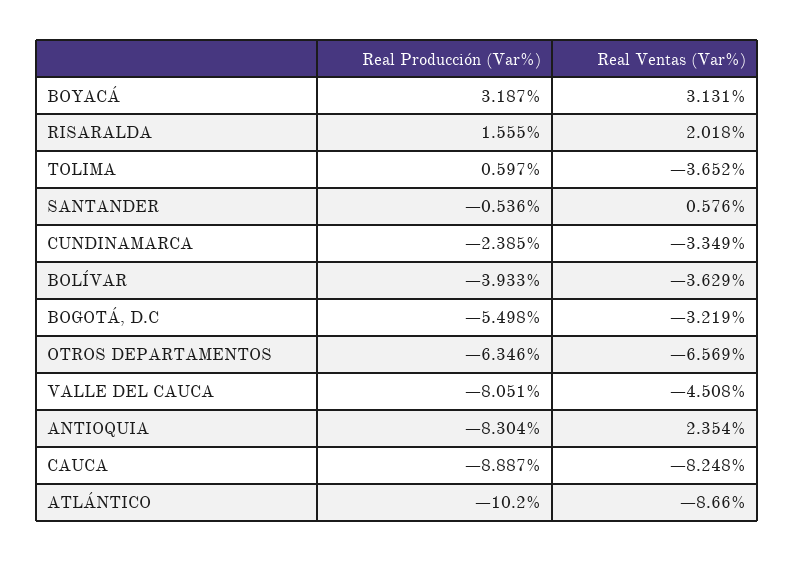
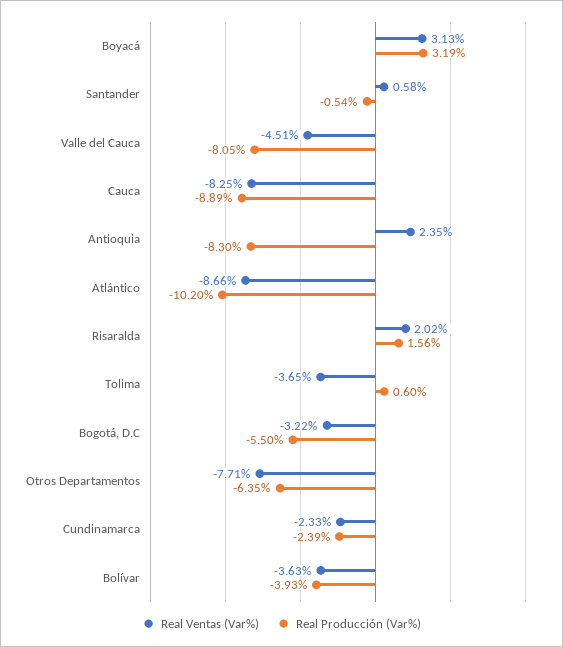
Real Ventas (Var%), CUNDINAMARCA: -3.349 -> -2.33
Real Ventas (Var%), OTROS DEPARTAMENTOS: -6.569 -> -7.71

